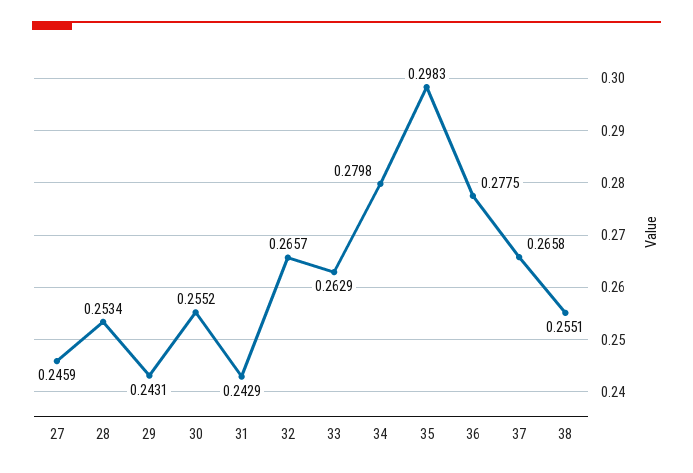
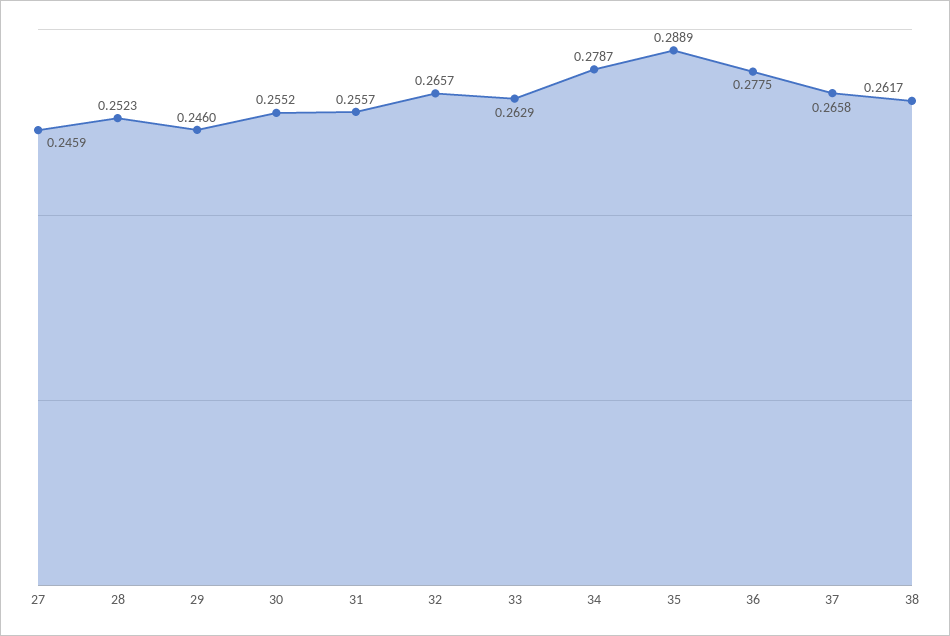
28: 0.2534 -> 0.2523
29: 0.2431 -> 0.246
31: 0.2429 -> 0.2557
34: 0.2798 -> 0.2787
35: 0.2983 -> 0.2889
38: 0.2551 -> 0.2617

